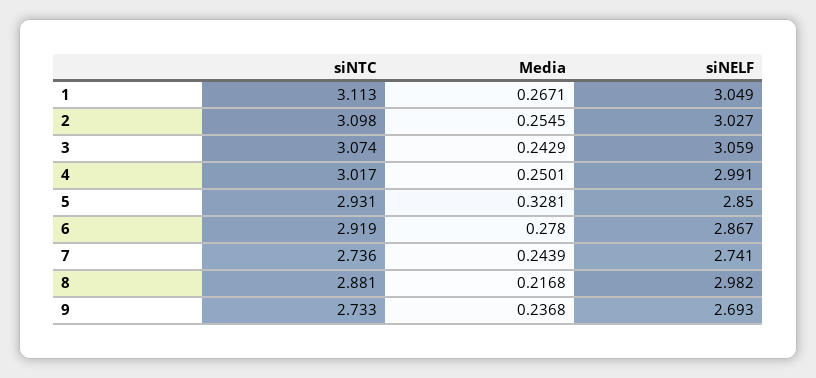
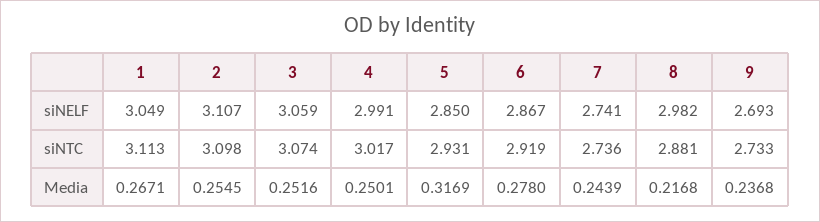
siNELF, 2: 3.027 -> 3.107
Media, 3: 0.2429 -> 0.2516
Media, 5: 0.3281 -> 0.3169

